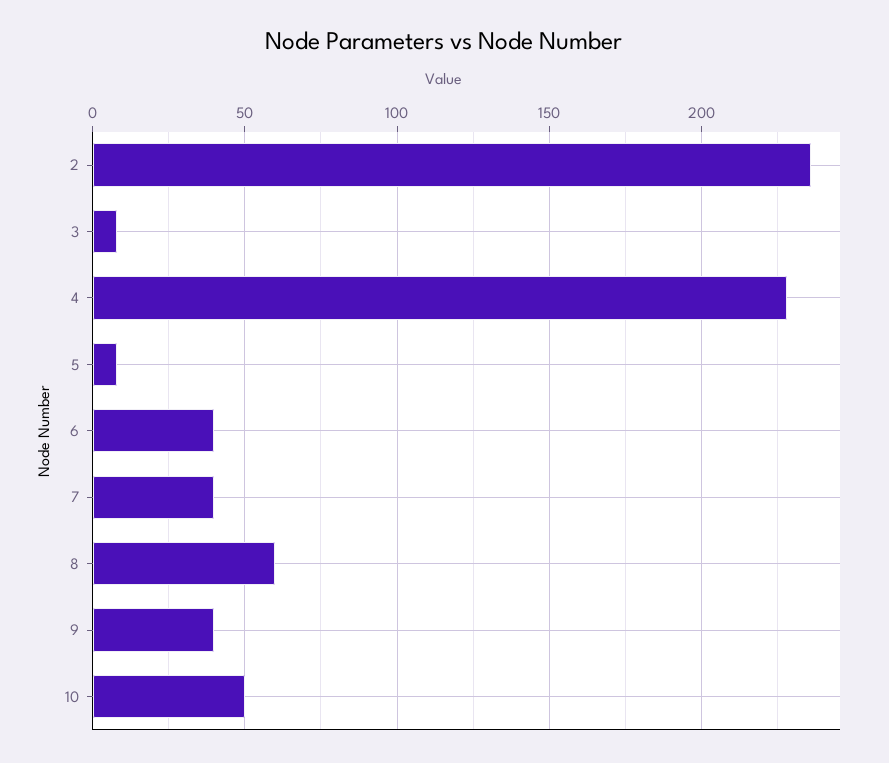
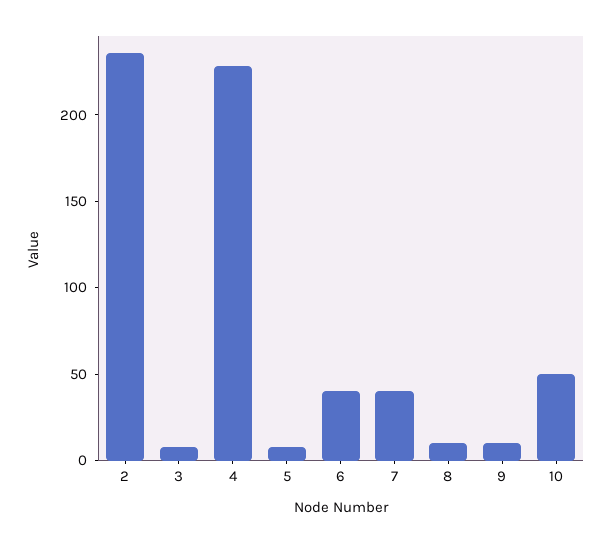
8: 60 -> 10
9: 40 -> 10

